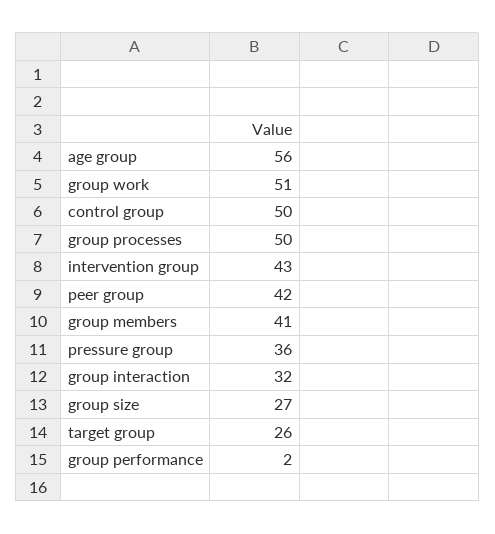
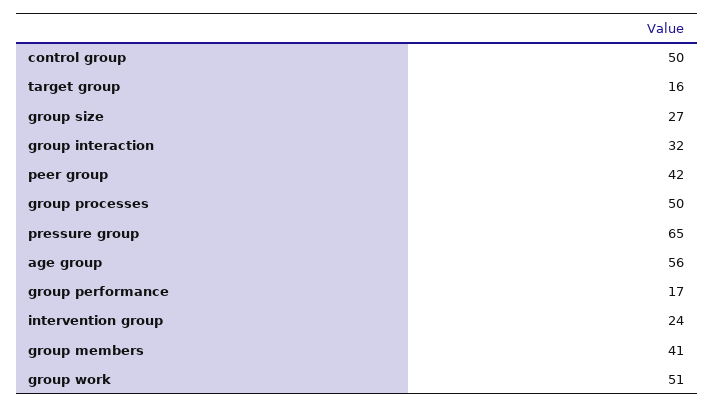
intervention group: 43 -> 24
pressure group: 36 -> 65
target group: 26 -> 16
group performance: 2 -> 17

